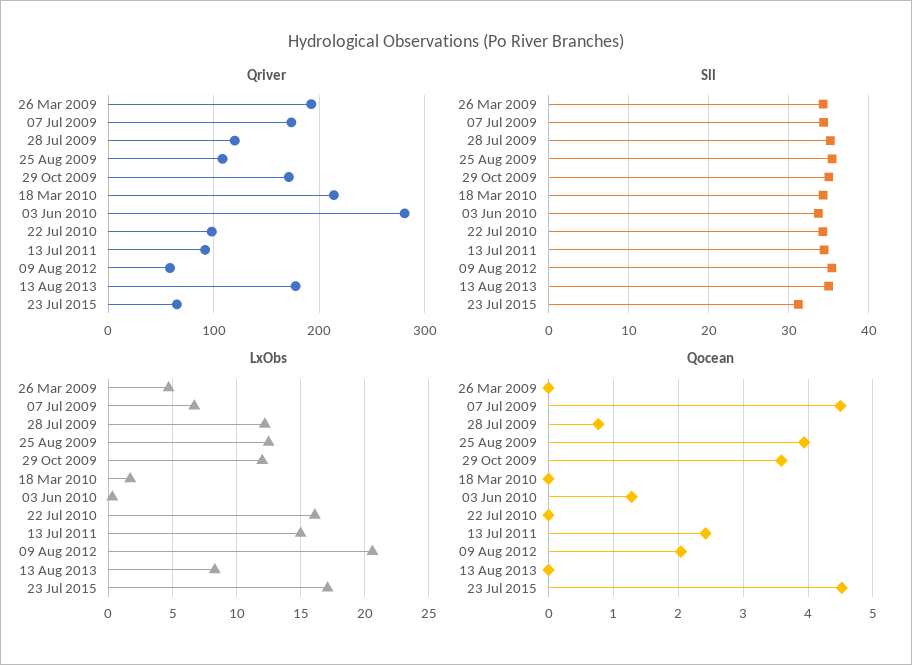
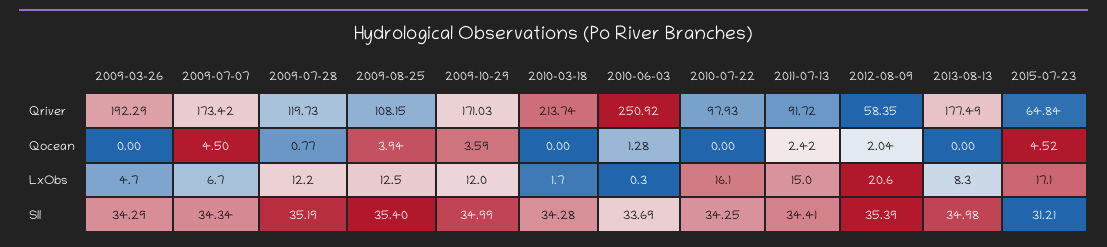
Qriver, 03 Jun 2010: 280 -> 250.92

